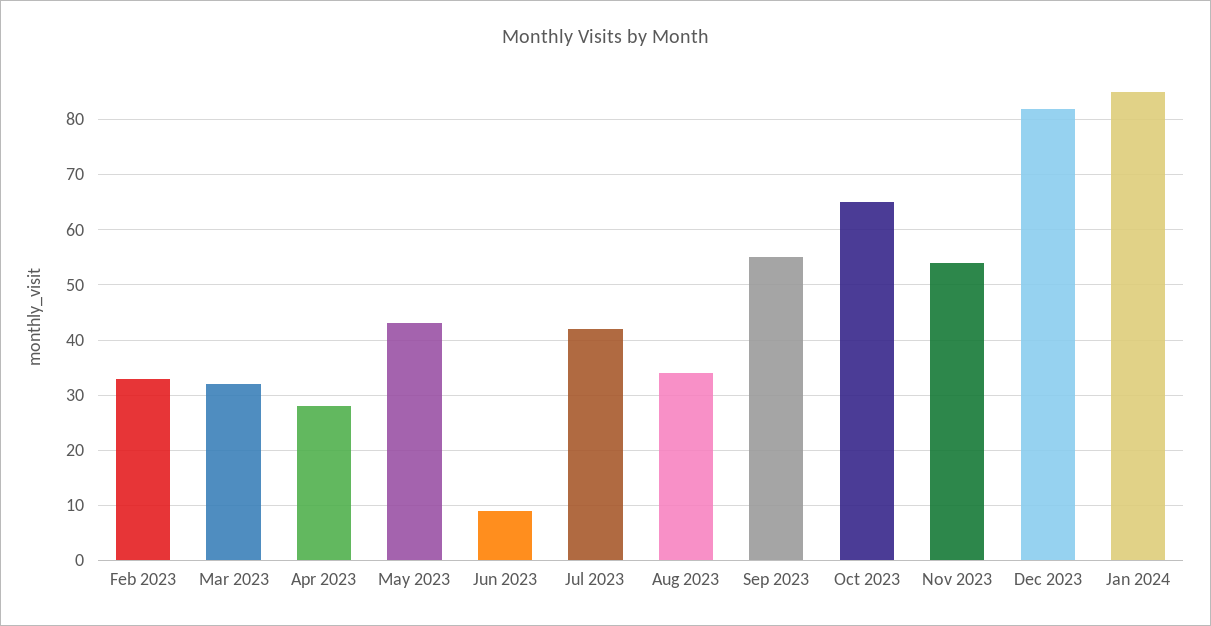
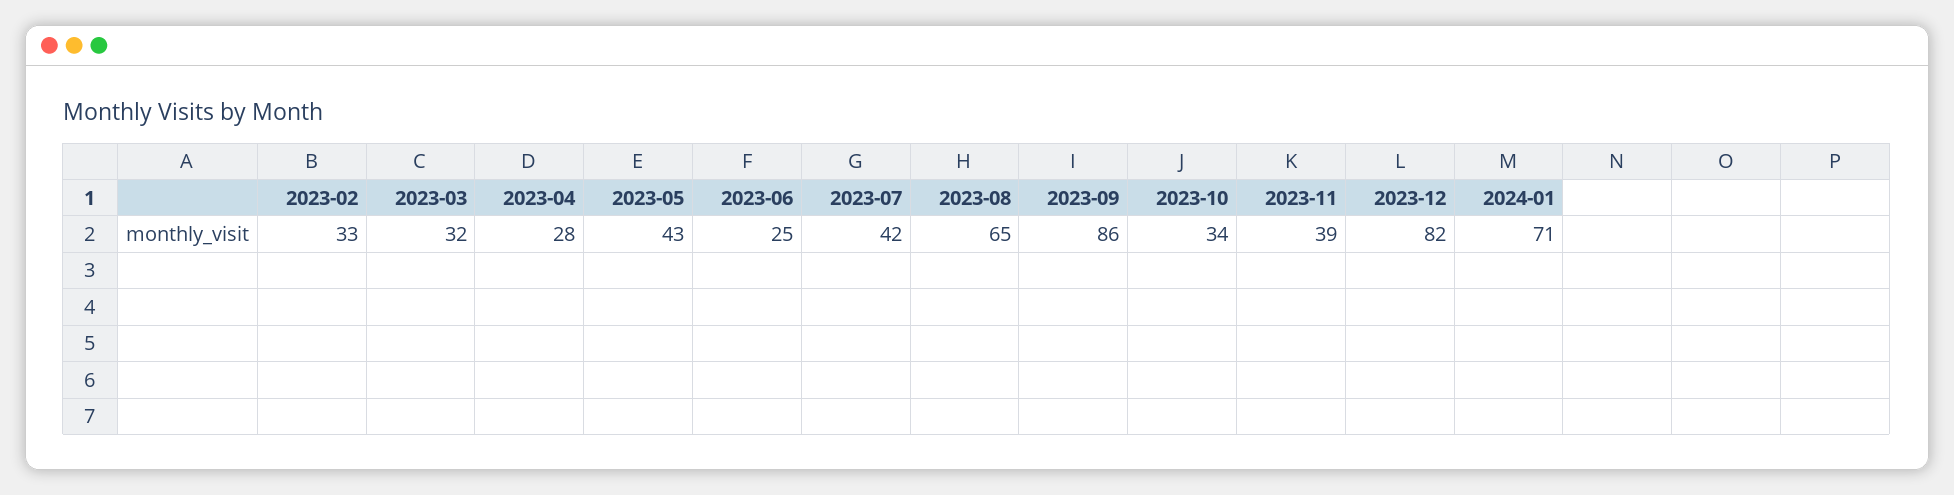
Jun 2023: 10 -> 25
Aug 2023: 35 -> 65
Sep 2023: 55 -> 86
Oct 2023: 65 -> 34
Nov 2023: 55 -> 39
Jan 2024: 85 -> 71

